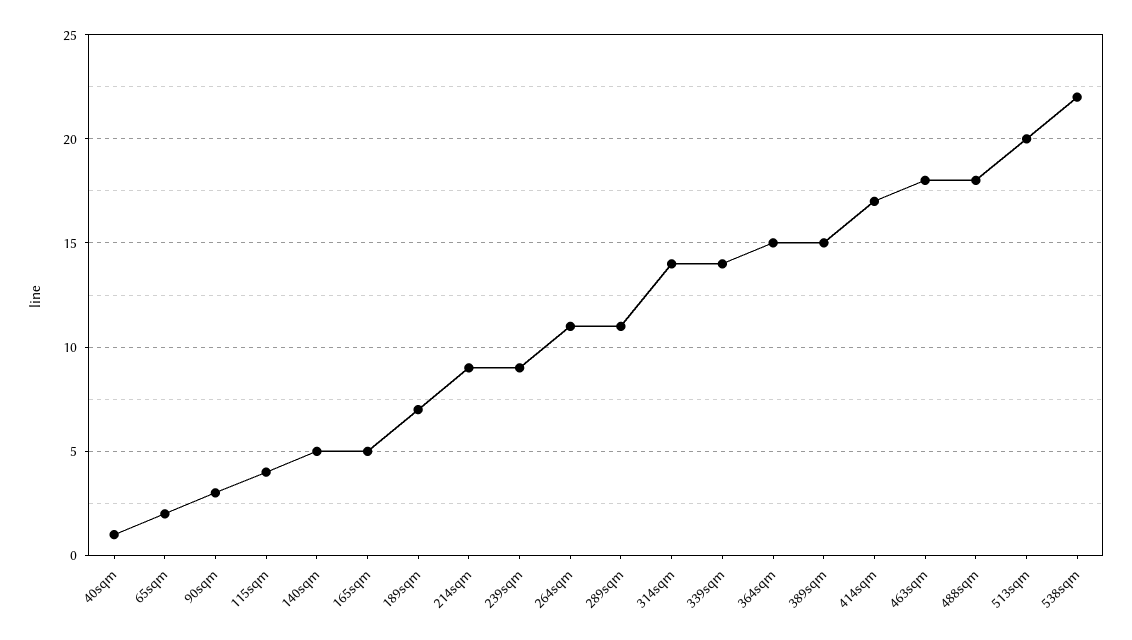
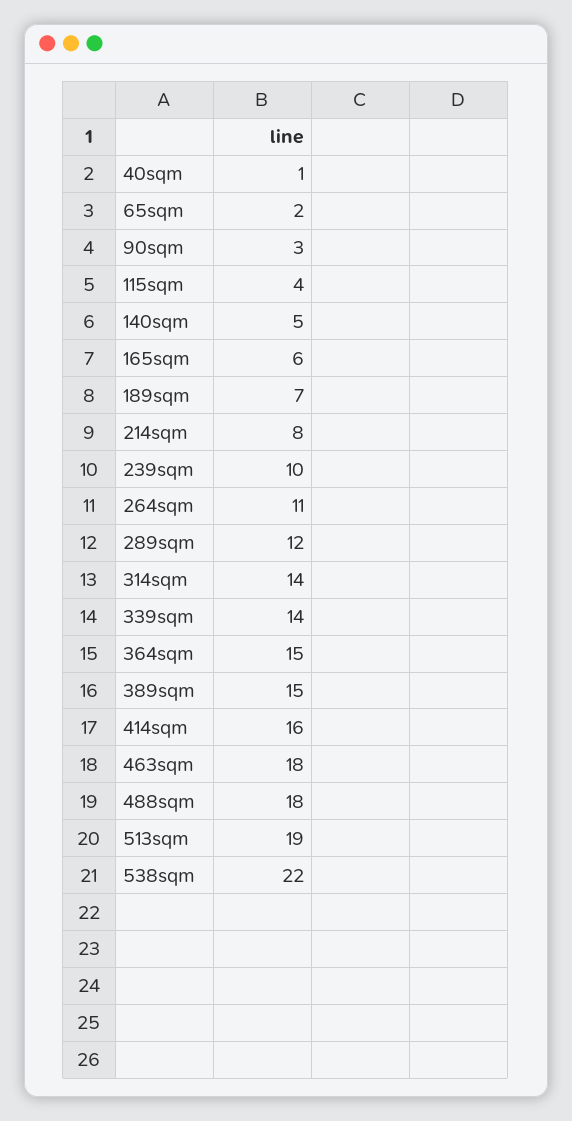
165sqm: 5 -> 6
214sqm: 9 -> 8
239sqm: 9 -> 10
289sqm: 11 -> 12
414sqm: 17 -> 16
513sqm: 20 -> 19

